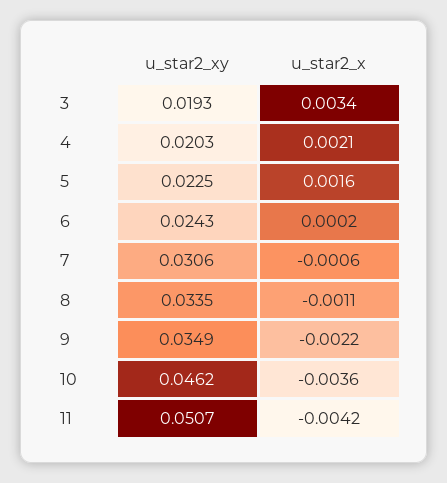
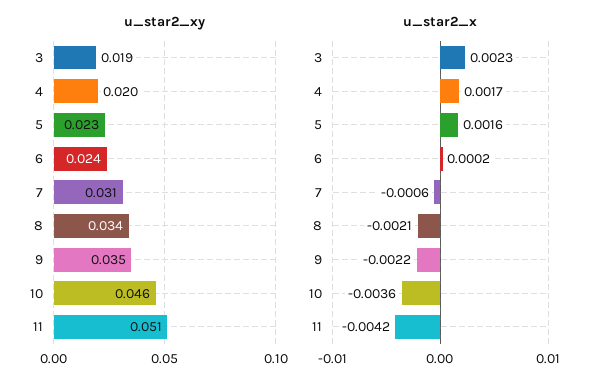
u_star2_x, 3: 0.0034 -> 0.0023
u_star2_x, 4: 0.0021 -> 0.0017
u_star2_x, 8: -0.0011 -> -0.0021

